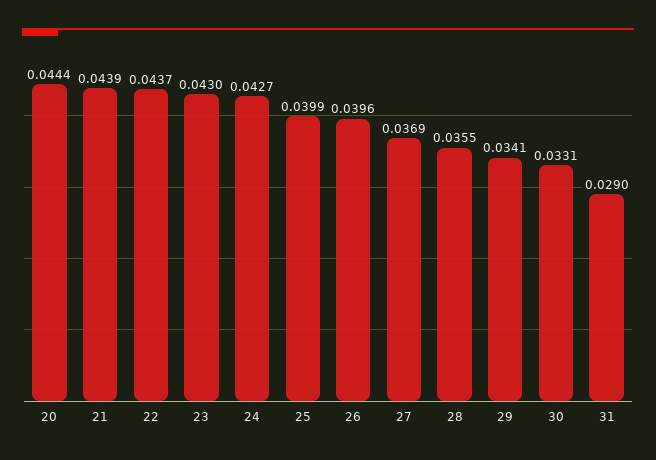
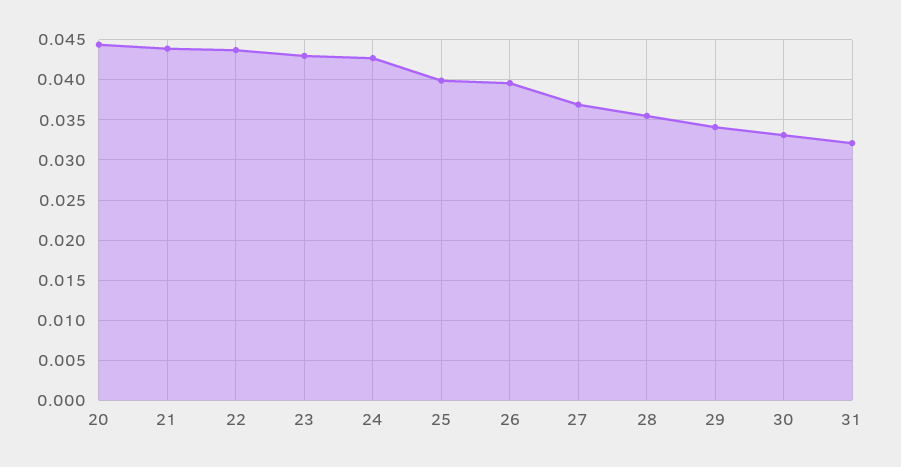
31: 0.029 -> 0.032

